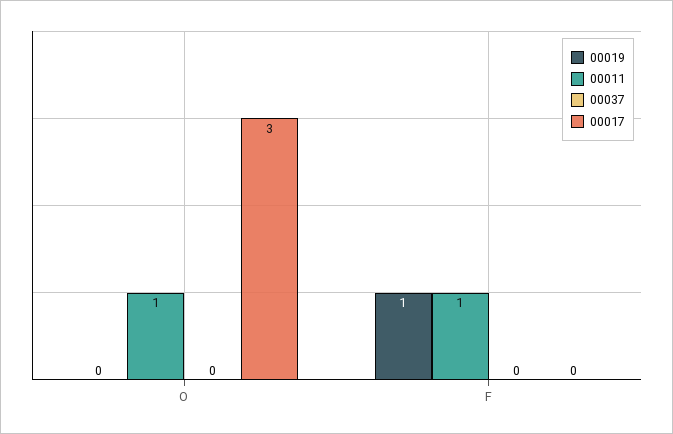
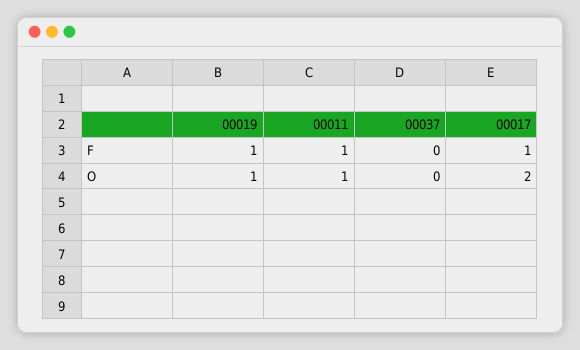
00019, O: 0 -> 1
00017, O: 3 -> 2
00017, F: 0 -> 1

